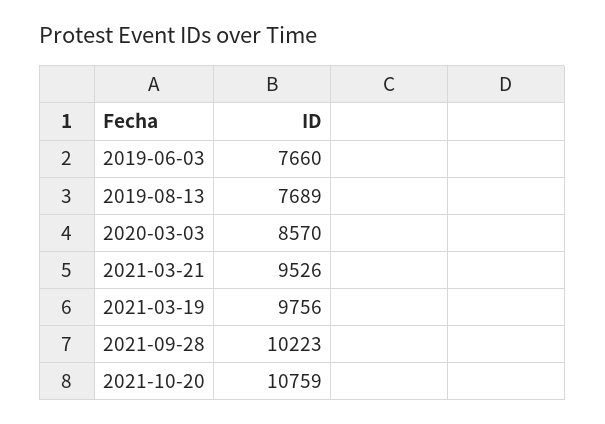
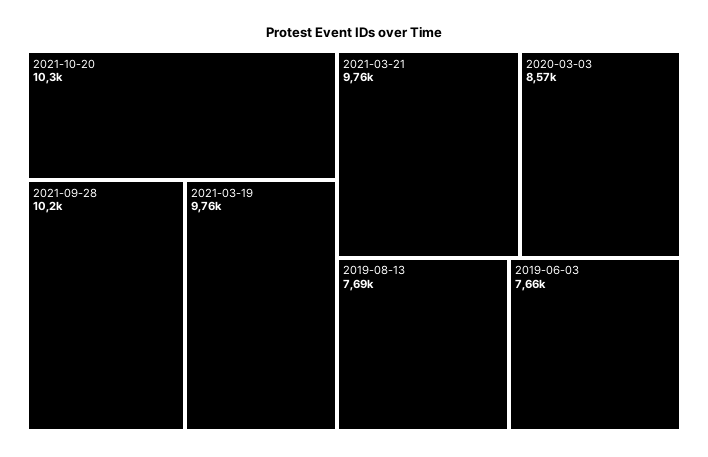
2021-03-21: 9526 -> 9760
2021-10-20: 10759 -> 10300

